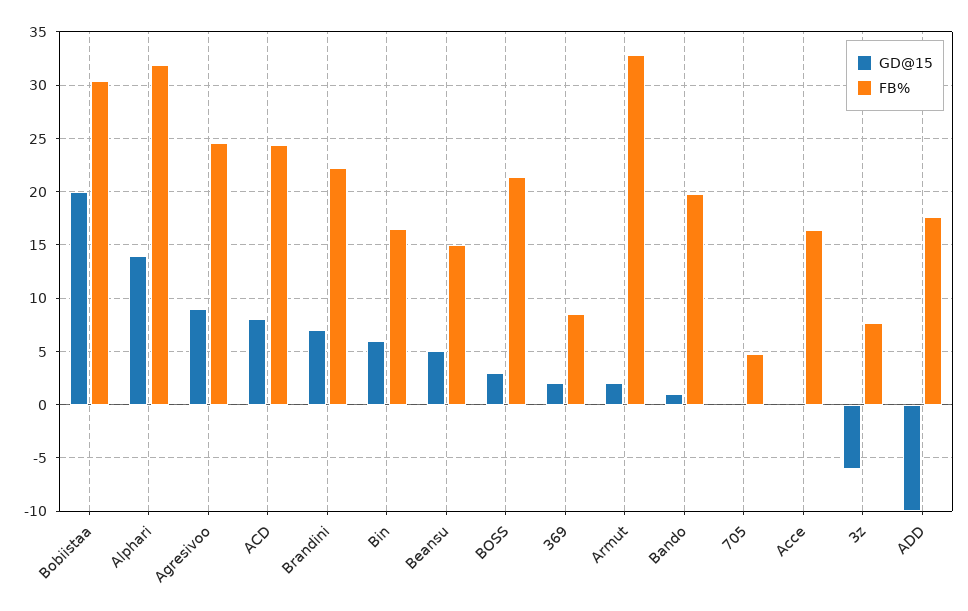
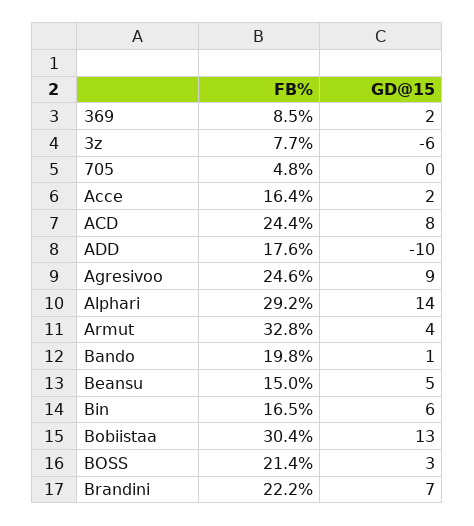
GD@15, Bobiistaa: 20 -> 13
FB%, Alphari: 32 -> 29.2
GD@15, Armut: 2 -> 4
GD@15, Acce: 0 -> 2

